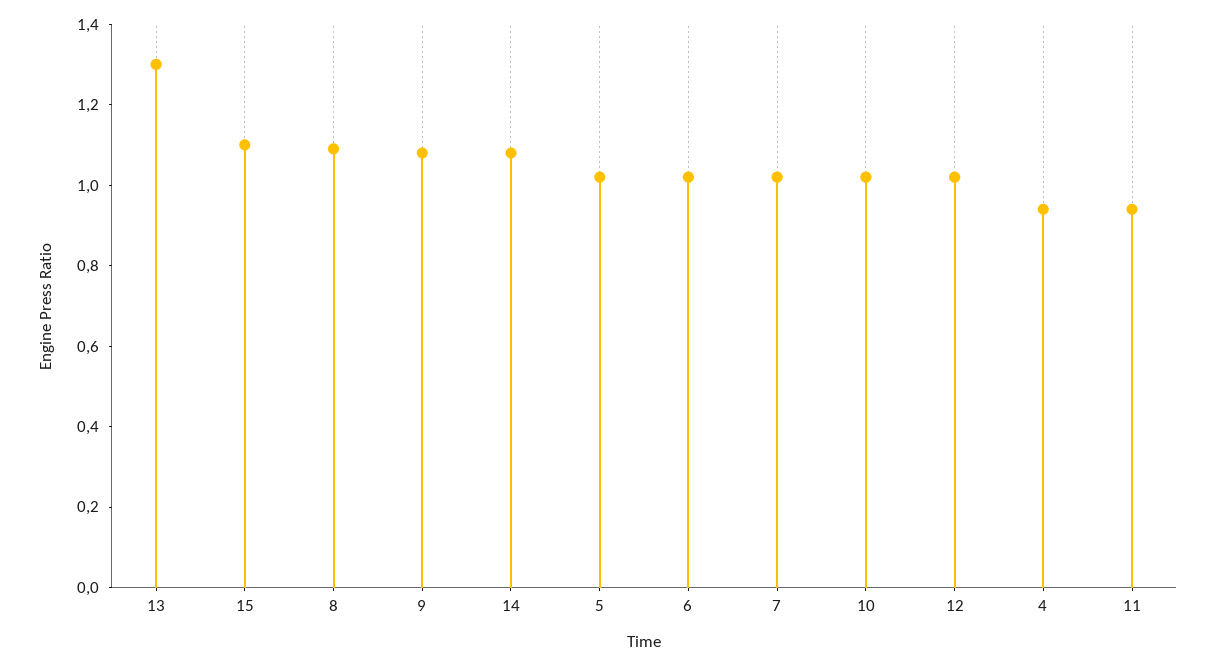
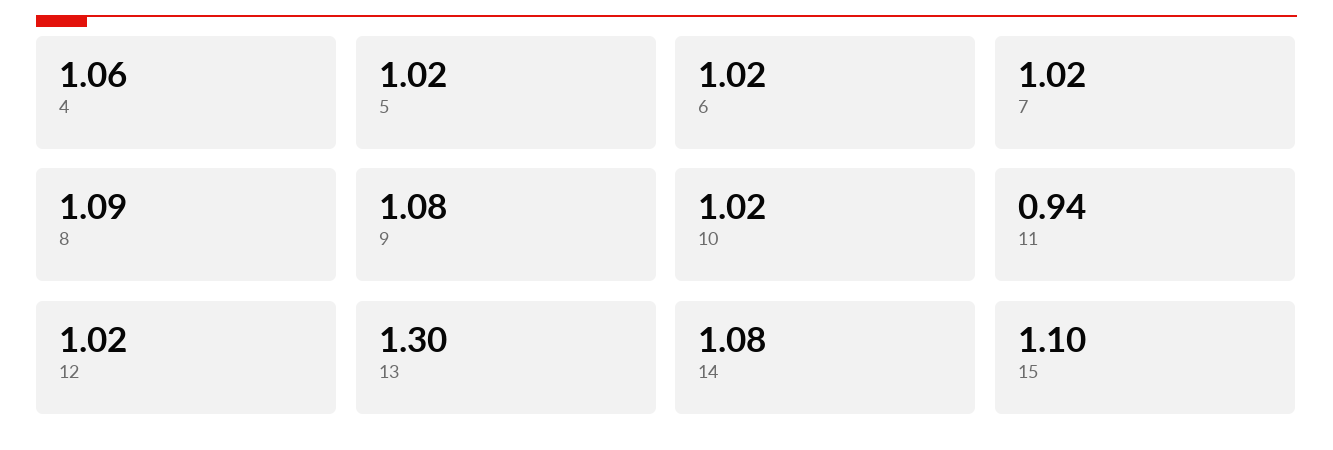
4: 0.95 -> 1.06

